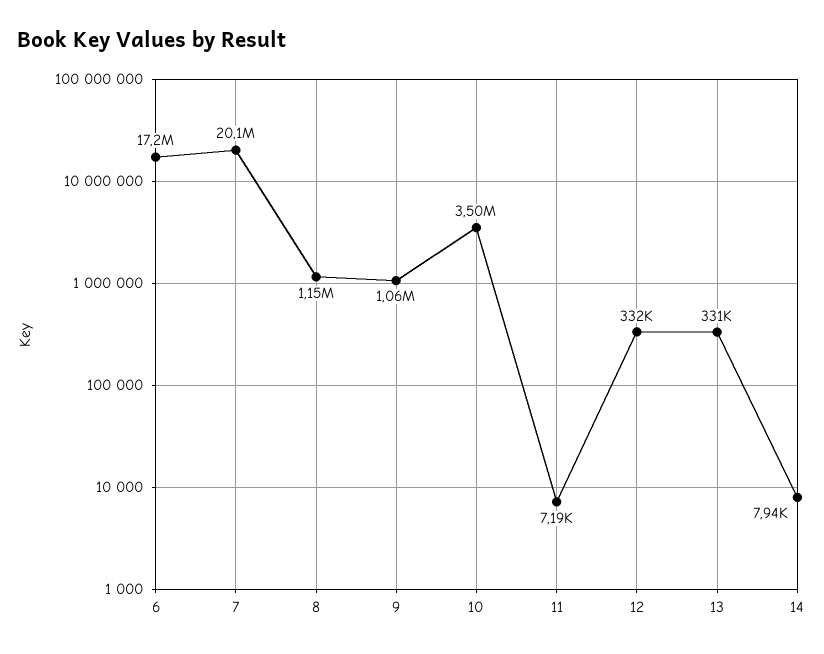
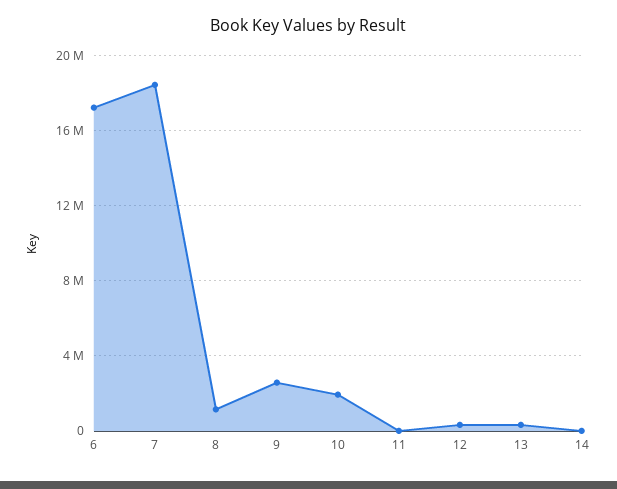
7: 20100000 -> 18500000
9: 1060000 -> 2500000
10: 3500000 -> 2000000

